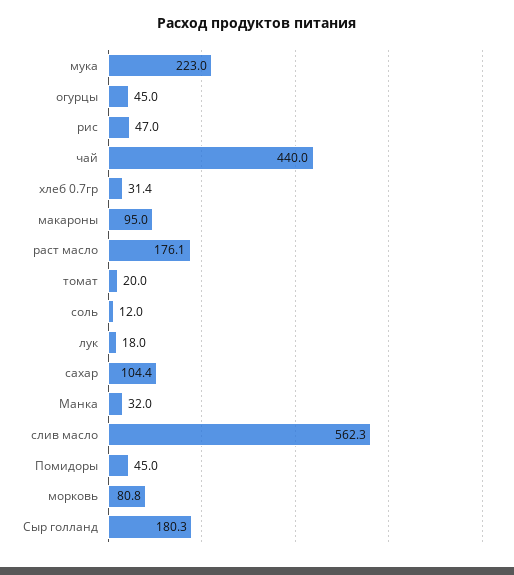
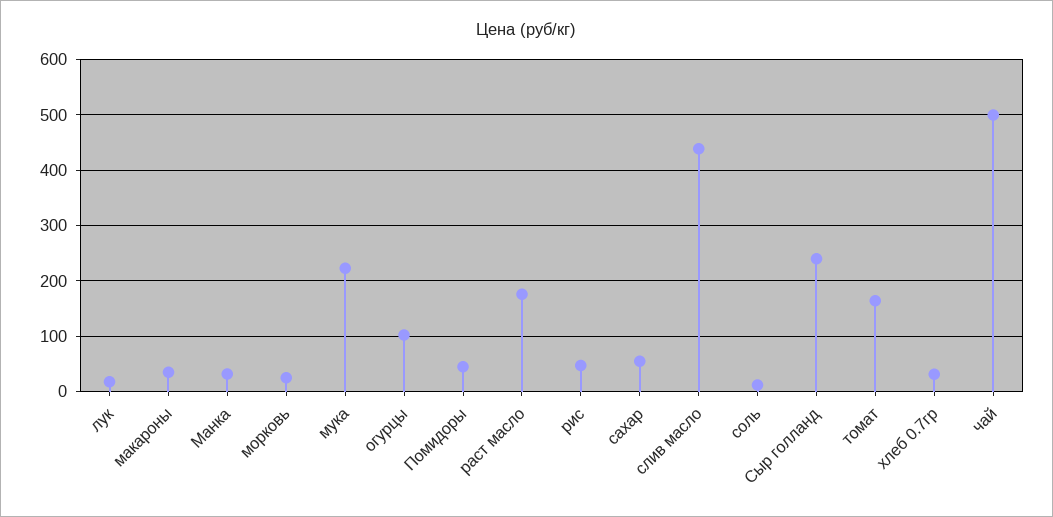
огурцы: 45 -> 100
чай: 440 -> 500
макароны: 95 -> 40
томат: 20 -> 160
сахар: 104.4 -> 60
слив масло: 562.3 -> 440
морковь: 80.8 -> 20
Сыр голланд: 180.3 -> 240

